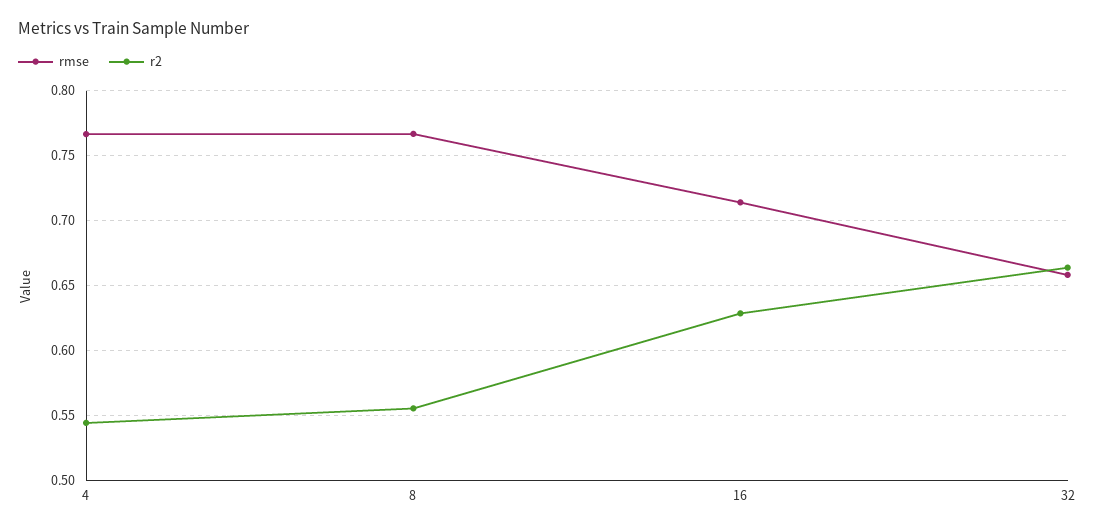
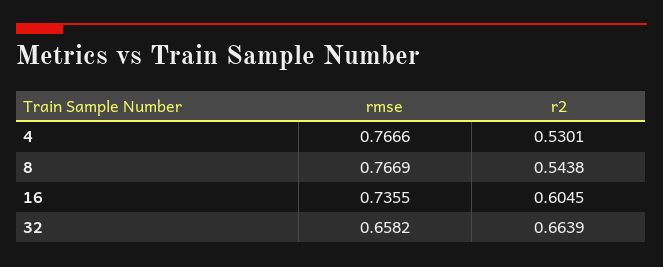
r2, 4: 0.545 -> 0.5301
r2, 8: 0.555 -> 0.5438
rmse, 16: 0.715 -> 0.7355
r2, 16: 0.63 -> 0.6045

